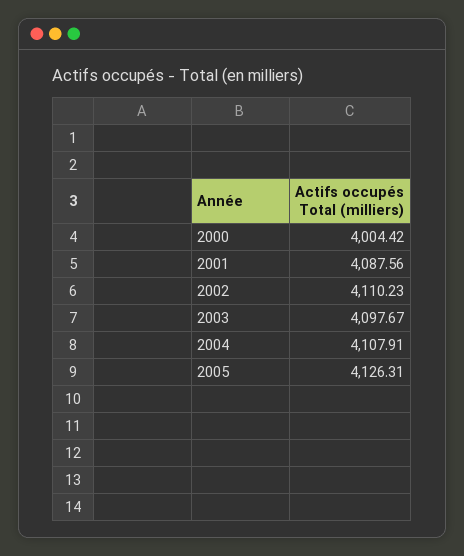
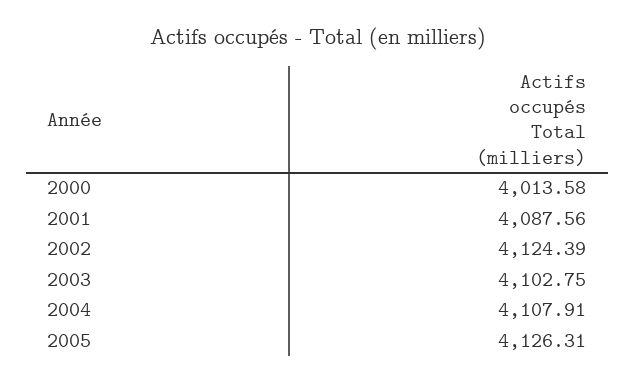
2000: 4004.42 -> 4013.58
2002: 4110.23 -> 4124.39
2003: 4097.67 -> 4102.75

